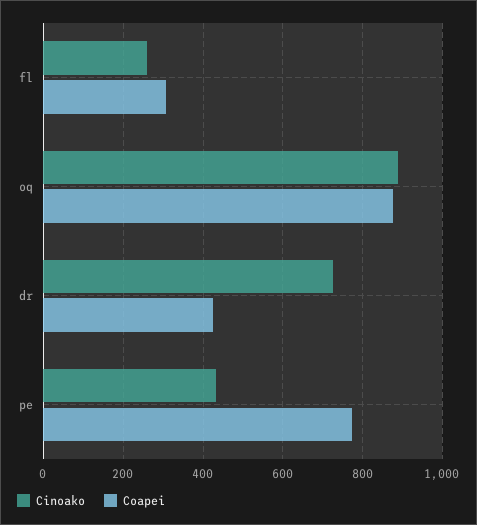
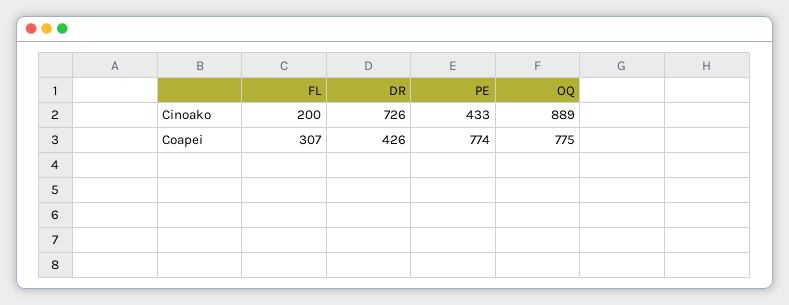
Cinoako, fl: 260 -> 200
Coapei, oq: 880 -> 775

